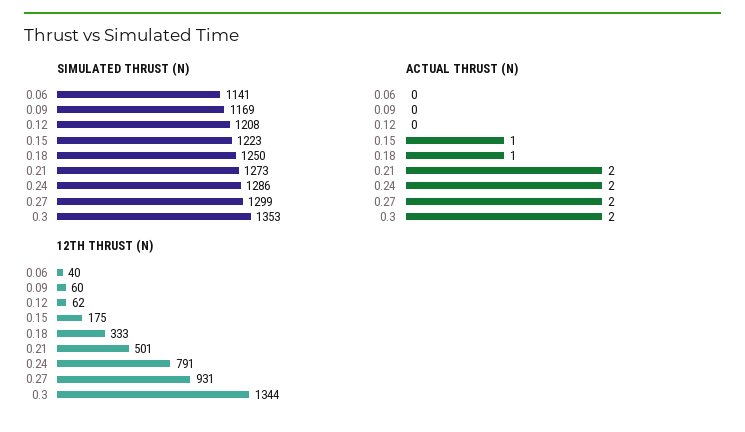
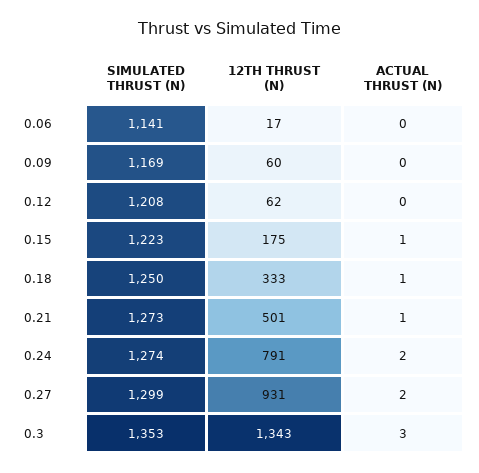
SIMULATED THRUST (N), 0.24: 1286 -> 1274
ACTUAL THRUST (N), 0.21: 2 -> 1
ACTUAL THRUST (N), 0.3: 2 -> 3
12TH THRUST (N), 0.06: 40 -> 17
12TH THRUST (N), 0.3: 1344 -> 1343

